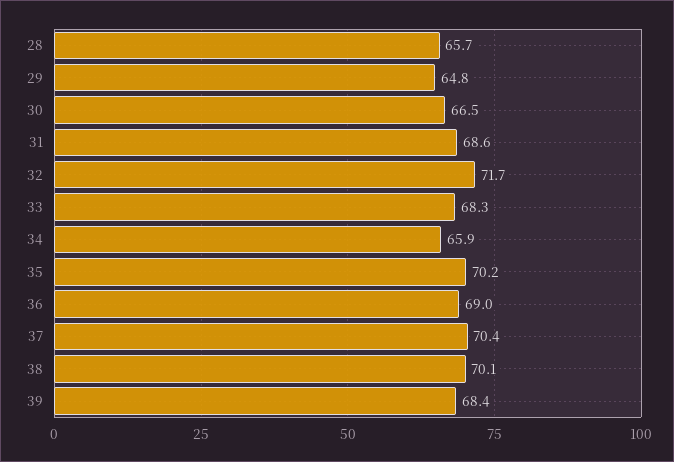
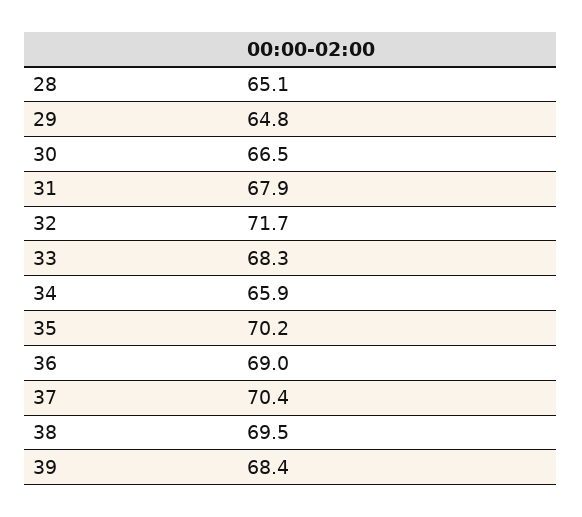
28: 65.7 -> 65.1
31: 68.6 -> 67.9
38: 70.1 -> 69.5

